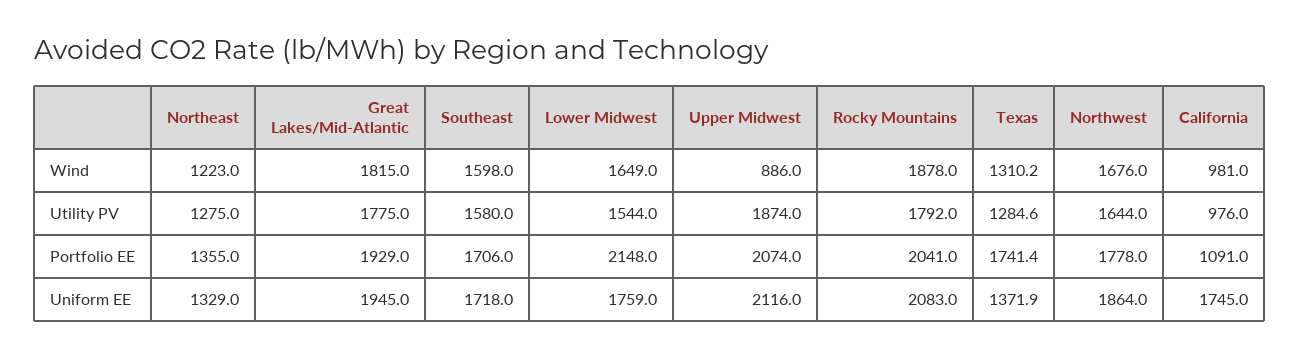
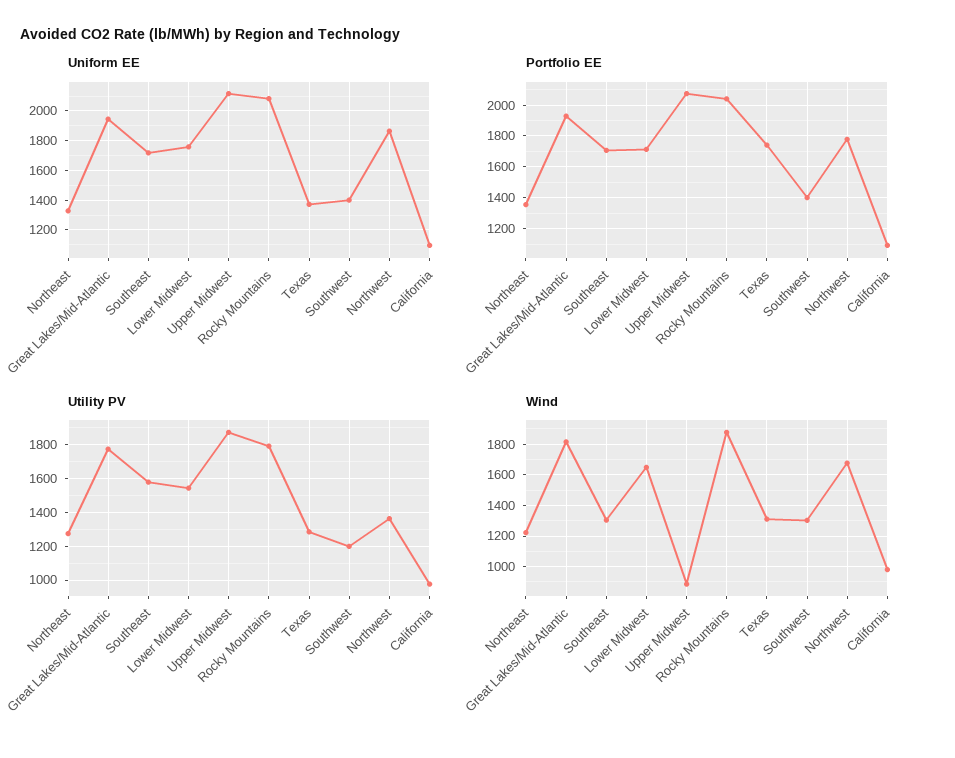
Wind, Southeast: 1598 -> 1300
Utility PV, Northwest: 1644 -> 1350
Portfolio EE, Lower Midwest: 2148 -> 1700
Uniform EE, California: 1745 -> 1100
Uniform EE, Southwest: none -> 1400
Portfolio EE, Southwest: none -> 1400
Utility PV, Southwest: none -> 1200
Wind, Southwest: none -> 1300

